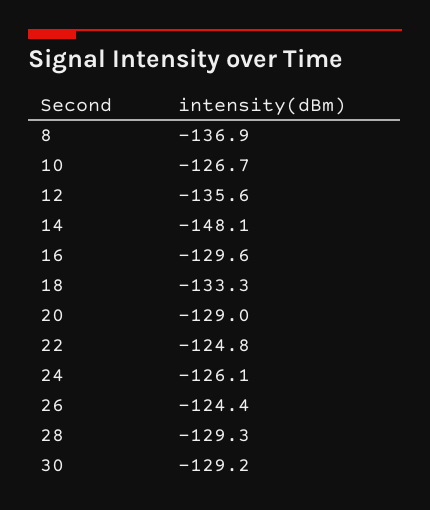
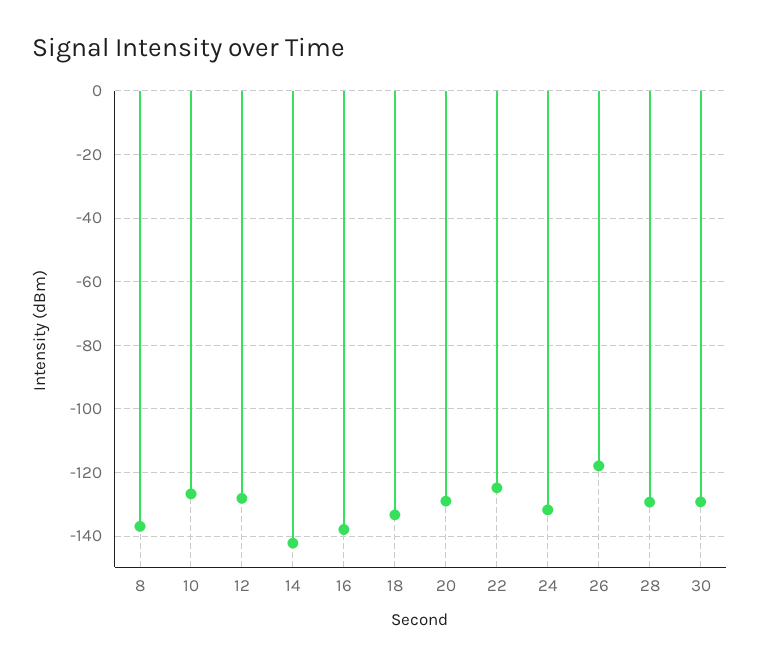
12: -135.6 -> -128
14: -148.1 -> -142
16: -129.6 -> -138
24: -126.1 -> -132
26: -124.4 -> -118

